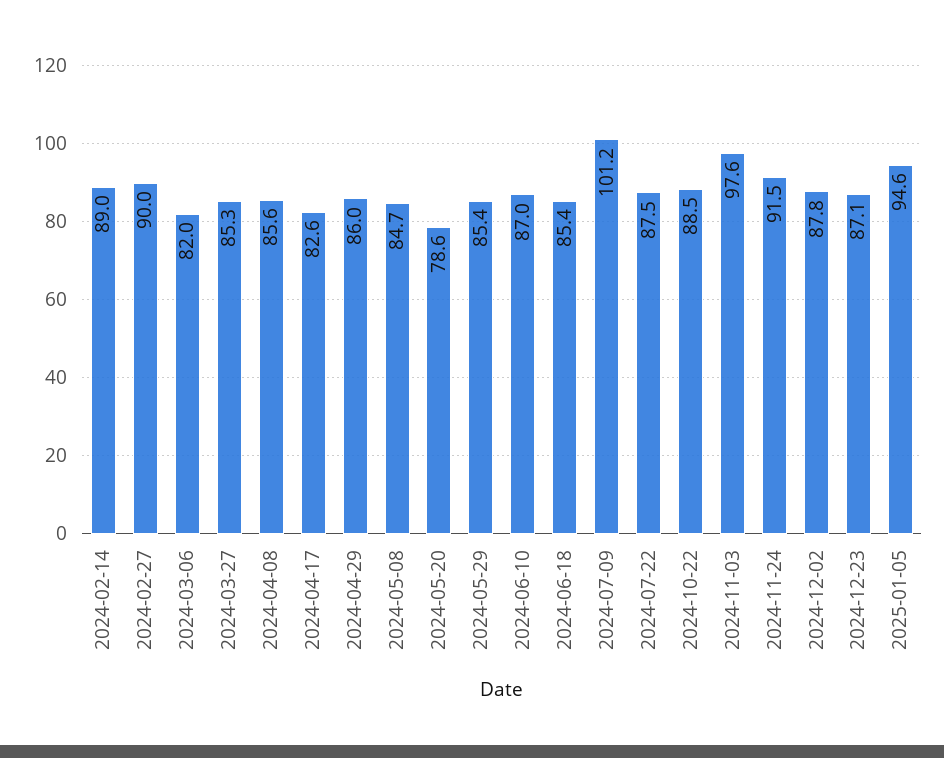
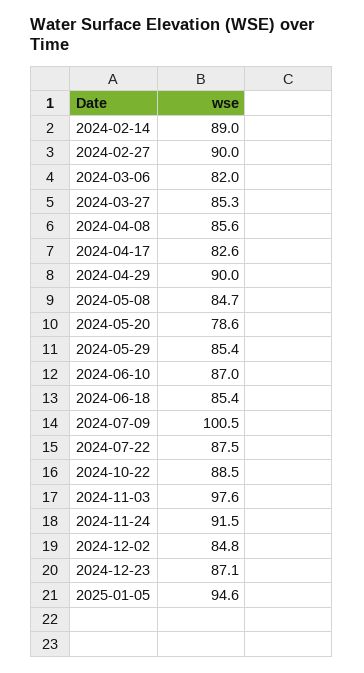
2024-04-29: 86 -> 90
2024-07-09: 101.2 -> 100.5
2024-12-02: 87.8 -> 84.8

